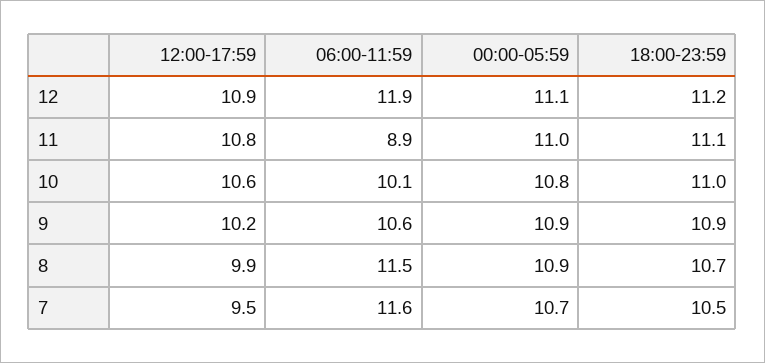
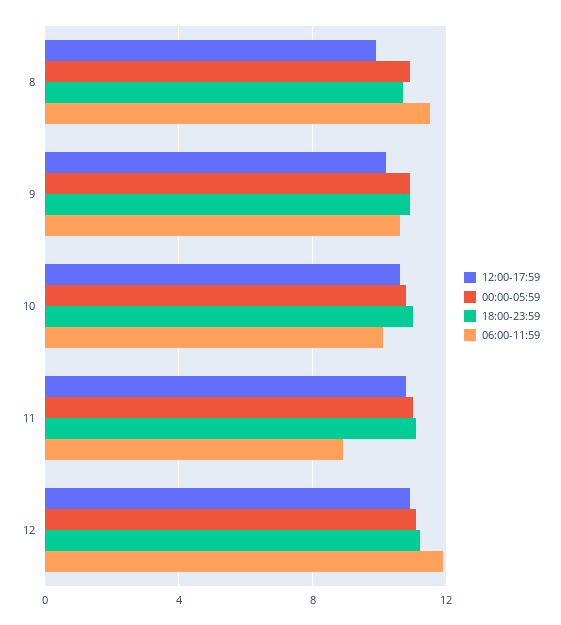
12:00-17:59, 7: 9.5 -> none
06:00-11:59, 7: 11.6 -> none
00:00-05:59, 7: 10.7 -> none
18:00-23:59, 7: 10.5 -> none

